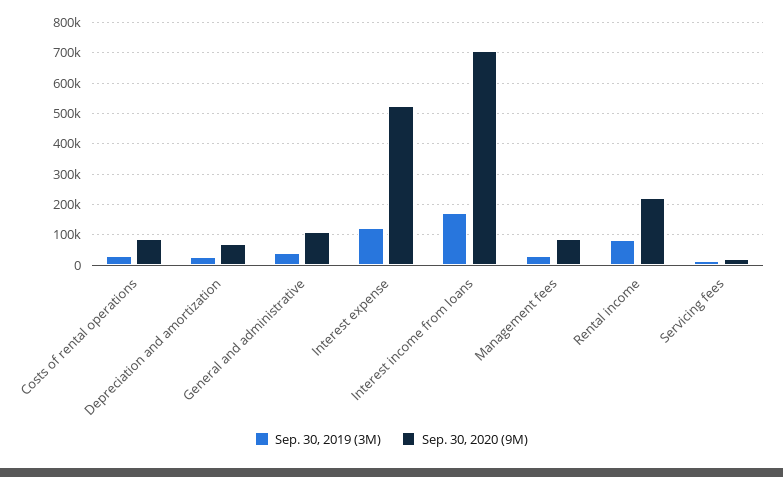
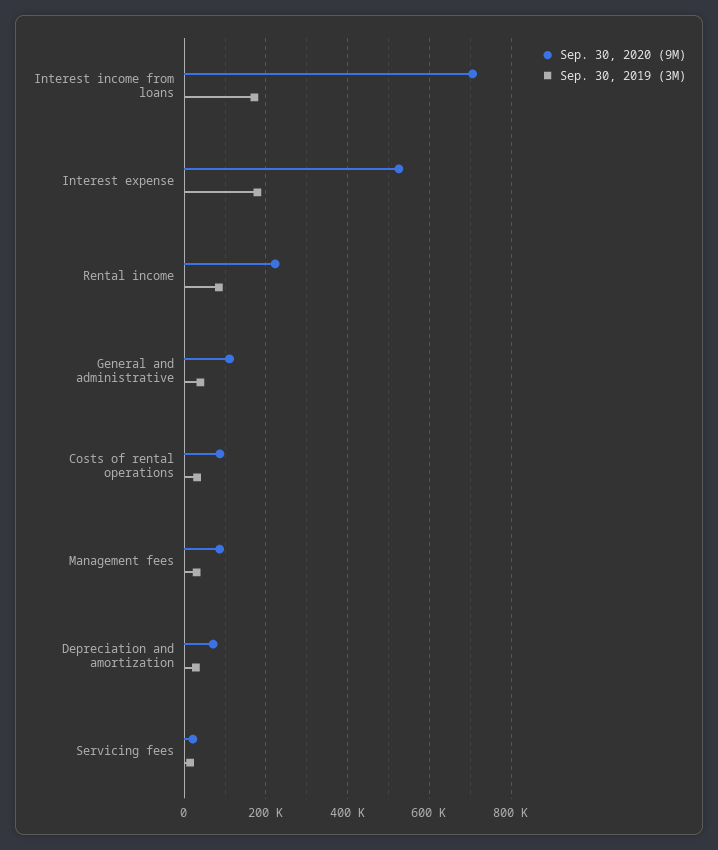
Sep. 30, 2019 (3M), Interest expense: 120000 -> 180000

